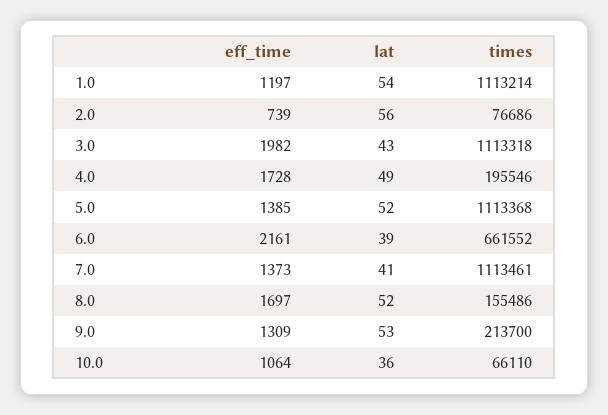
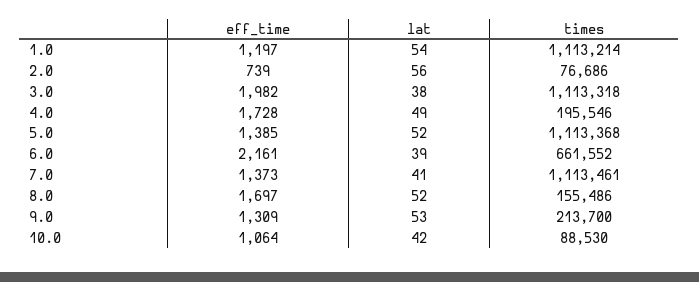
lat, 3.0: 43 -> 38
lat, 10.0: 36 -> 42
times, 10.0: 66110 -> 88530

